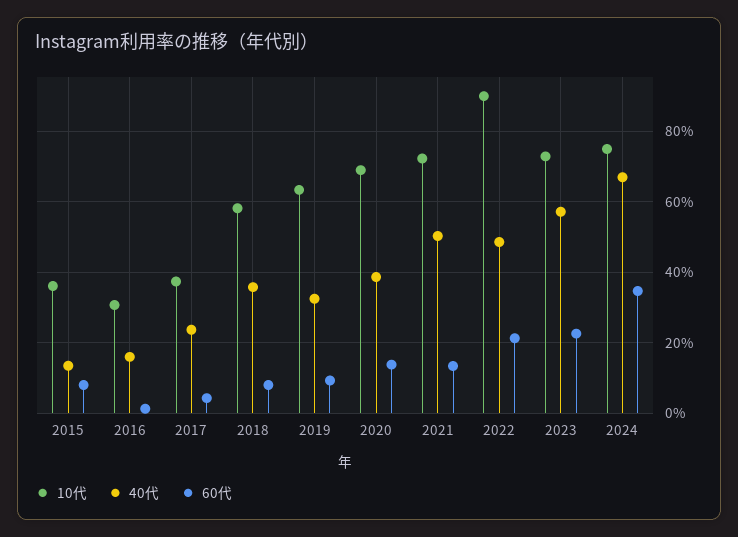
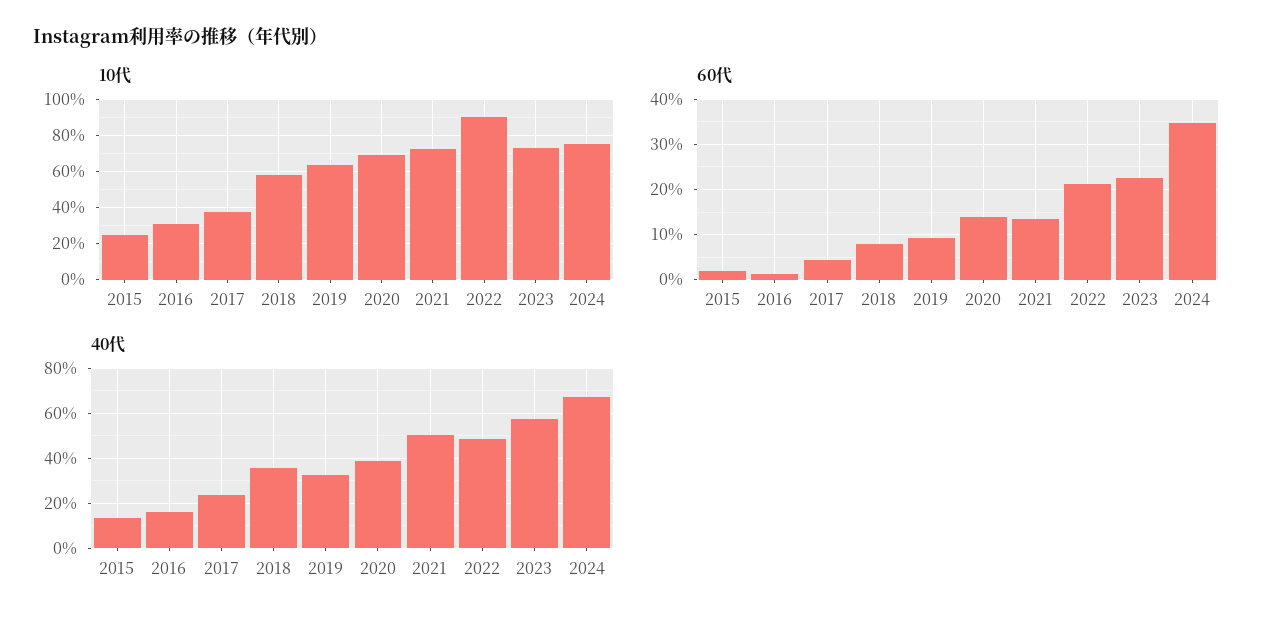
10代, 2015: 36 -> 25
60代, 2015: 8 -> 2

